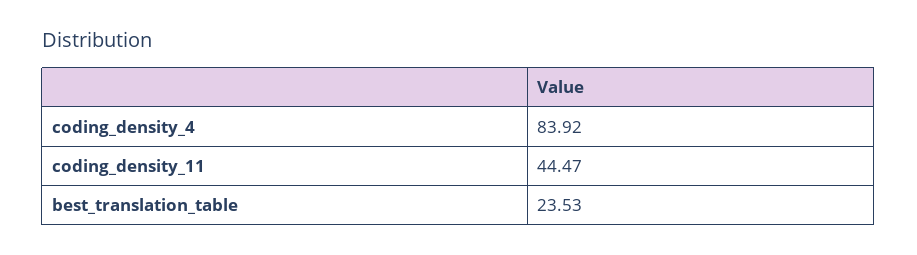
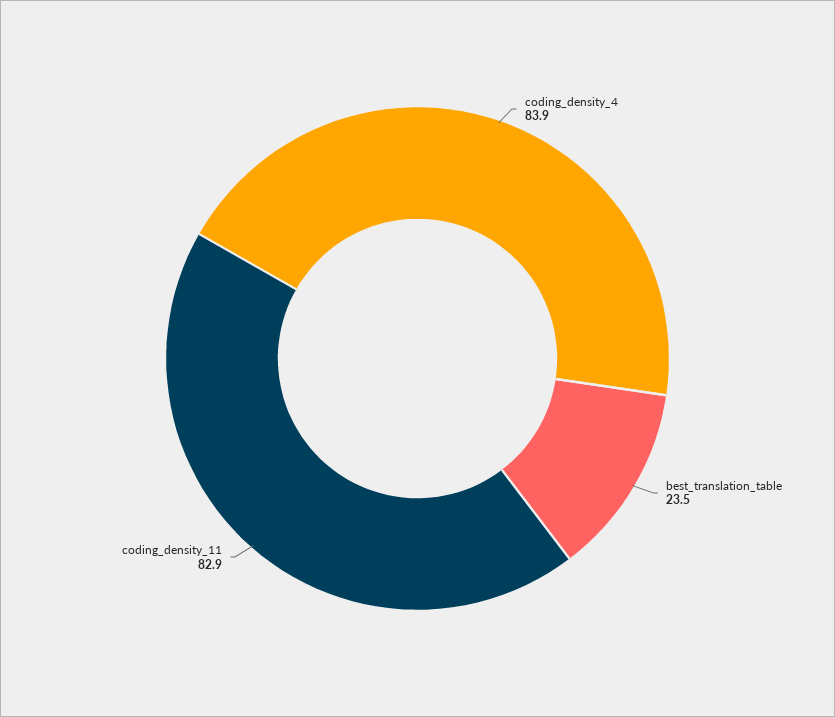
coding_density_11: 44.47 -> 82.9

